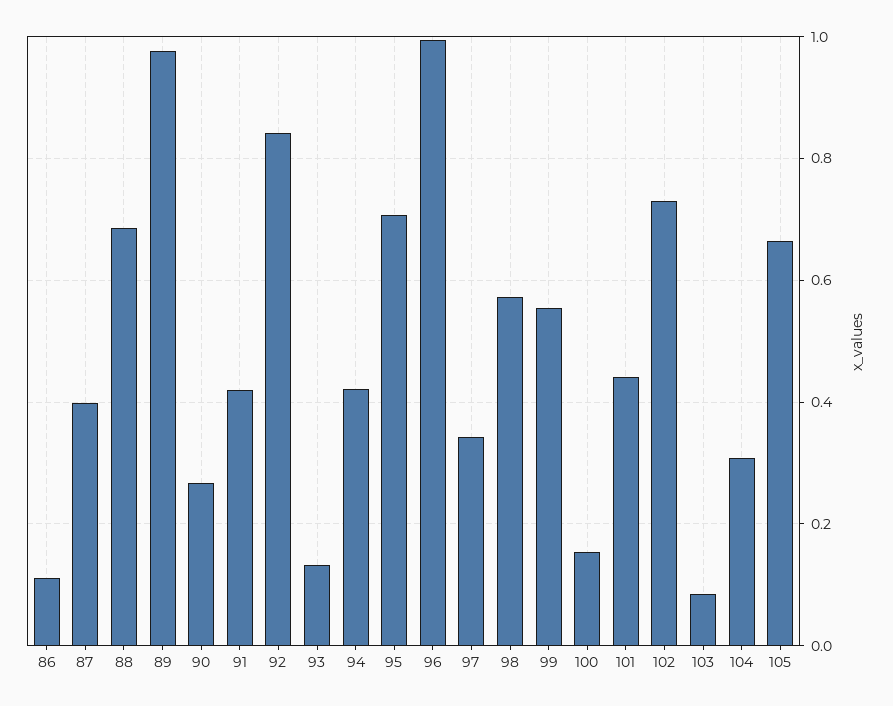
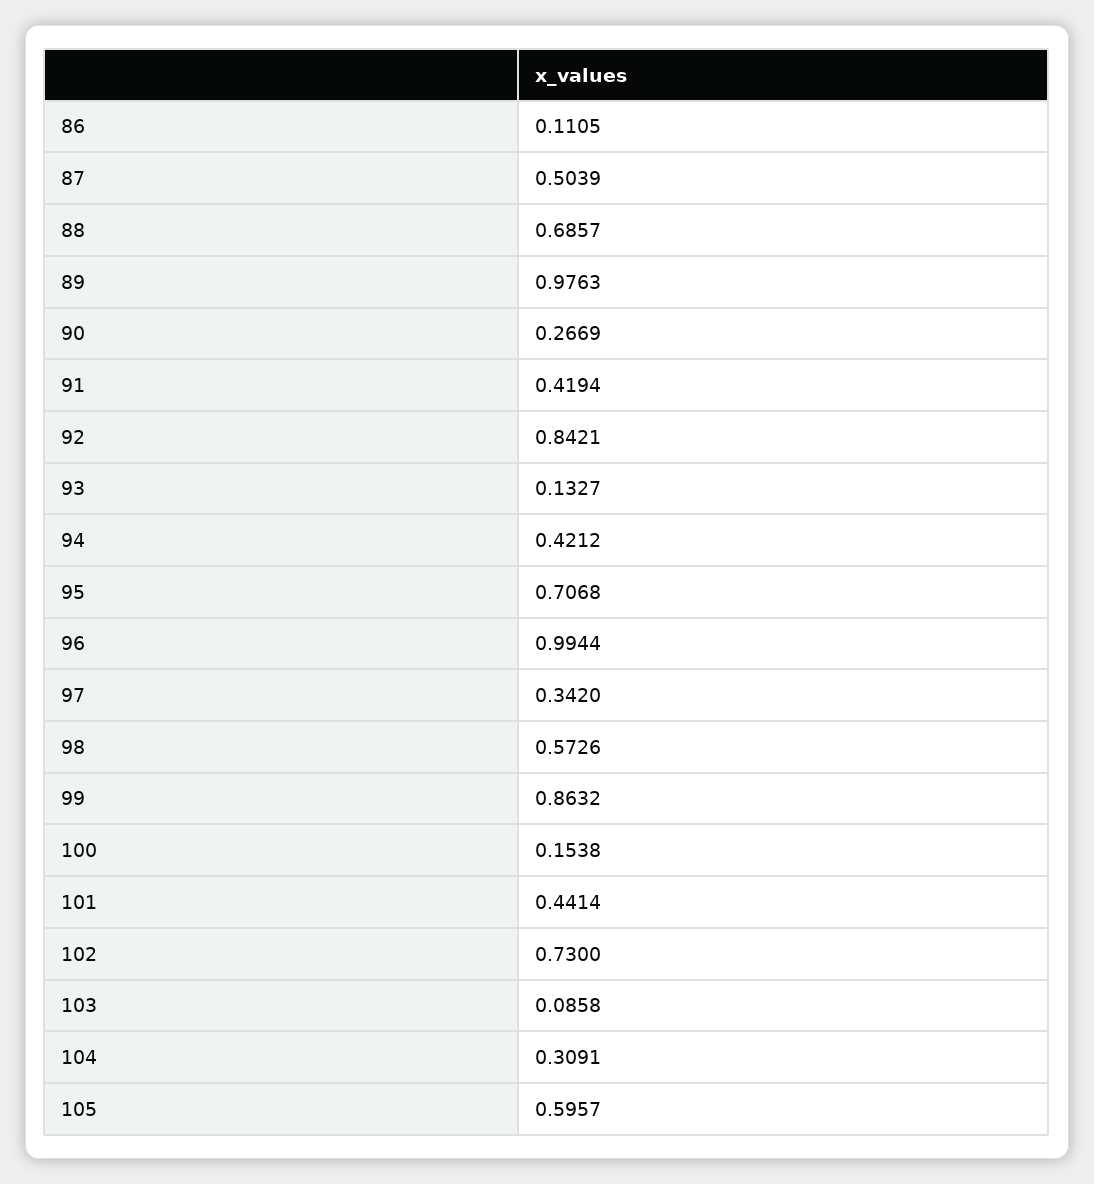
87: 0.4 -> 0.5039
99: 0.56 -> 0.8632
105: 0.66 -> 0.5957

